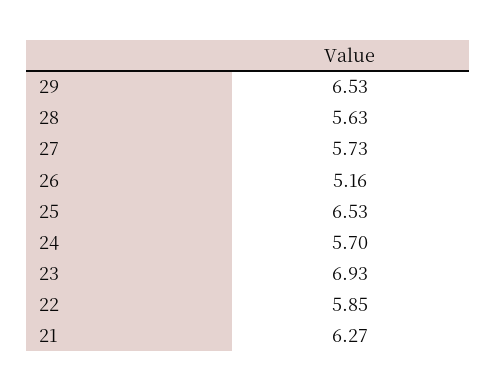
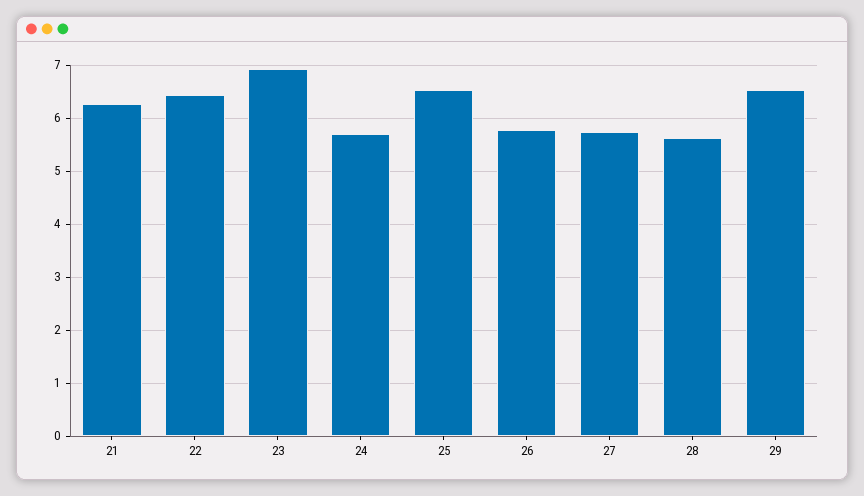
26: 5.16 -> 5.8
22: 5.85 -> 6.4

